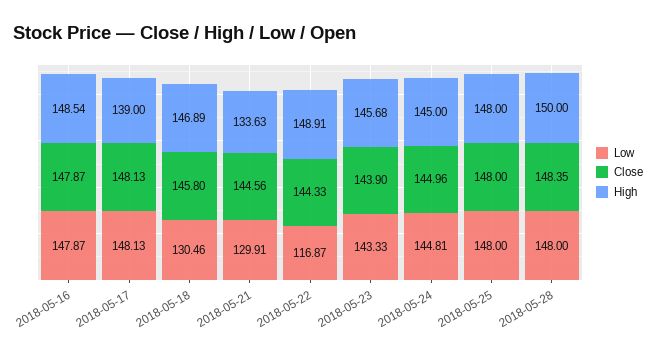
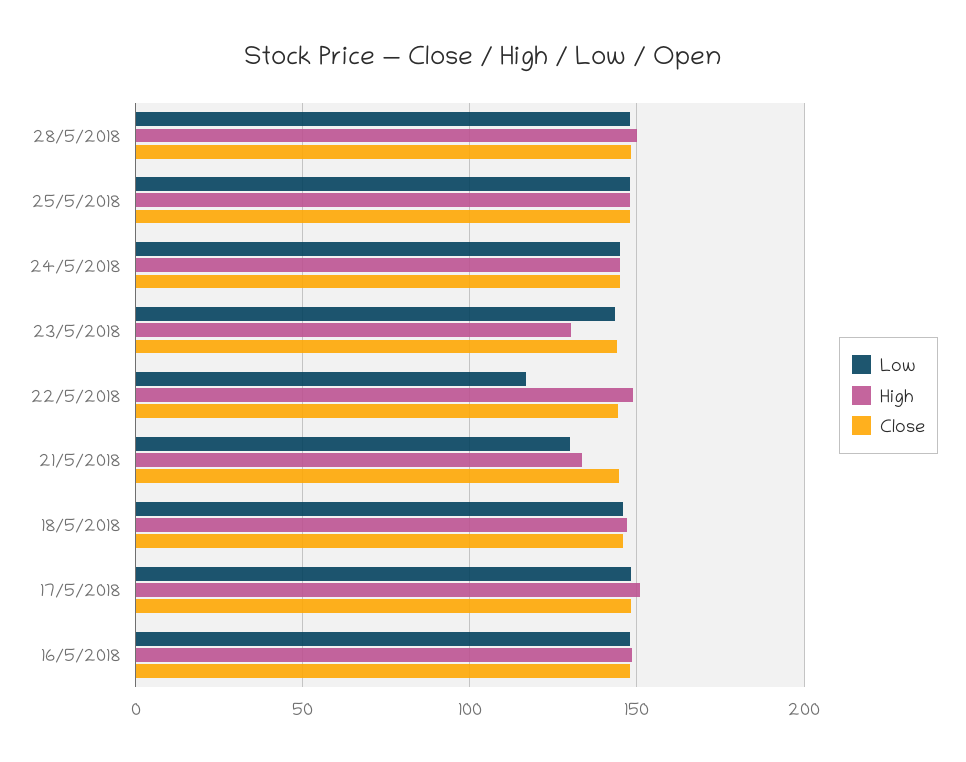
High, 2018-05-17: 139 -> 150
Low, 2018-05-18: 130.46 -> 145
High, 2018-05-23: 145.68 -> 130

